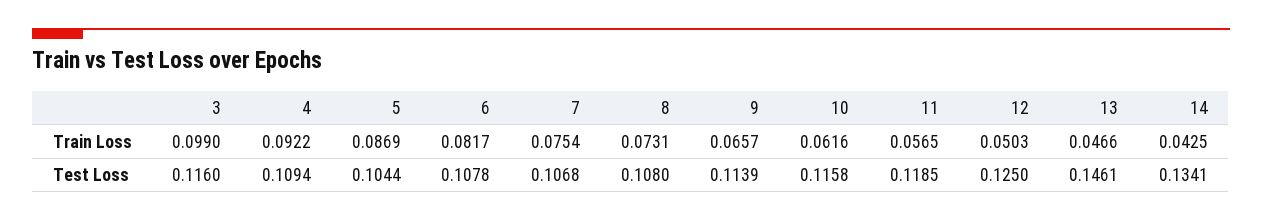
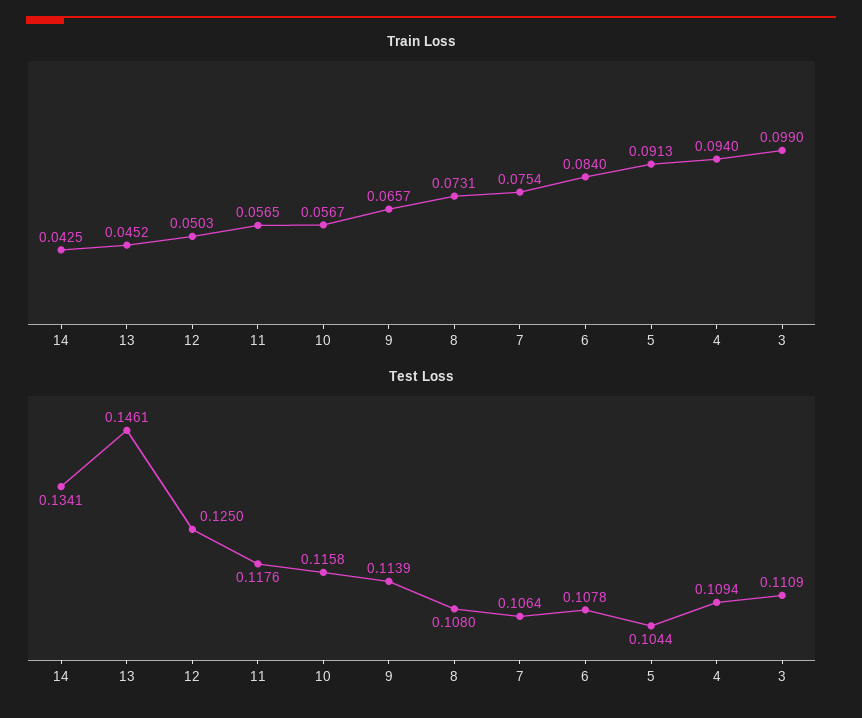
Train Loss, 4: 0.0922 -> 0.094
Train Loss, 5: 0.0869 -> 0.0913
Train Loss, 6: 0.0817 -> 0.084
Train Loss, 10: 0.0616 -> 0.0567
Train Loss, 13: 0.0466 -> 0.0452
Test Loss, 3: 0.116 -> 0.1109
Test Loss, 7: 0.1068 -> 0.1064
Test Loss, 11: 0.1185 -> 0.1176

